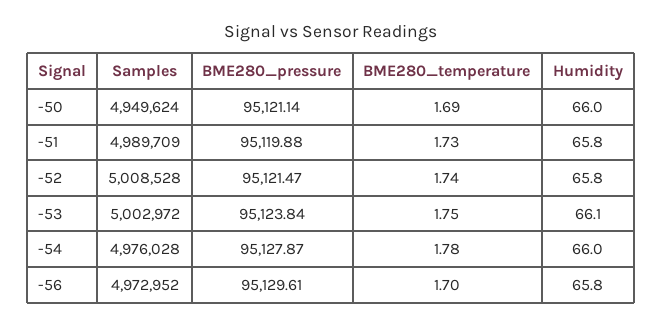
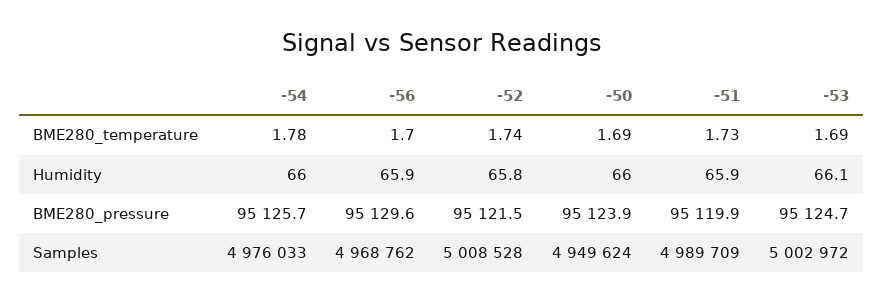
BME280_pressure, -50: 95121.14 -> 95123.9
Humidity, -51: 65.8 -> 65.9
BME280_pressure, -53: 95123.84 -> 95124.7
BME280_temperature, -53: 1.75 -> 1.69
Samples, -54: 4976028 -> 4976033
BME280_pressure, -54: 95127.87 -> 95125.7
Samples, -56: 4972952 -> 4968762
Humidity, -56: 65.8 -> 65.9

